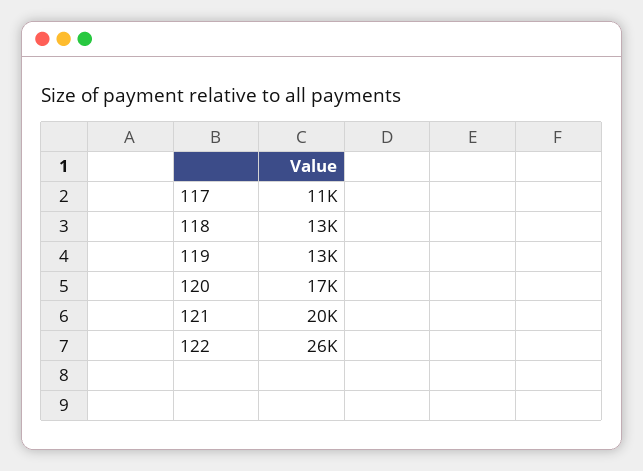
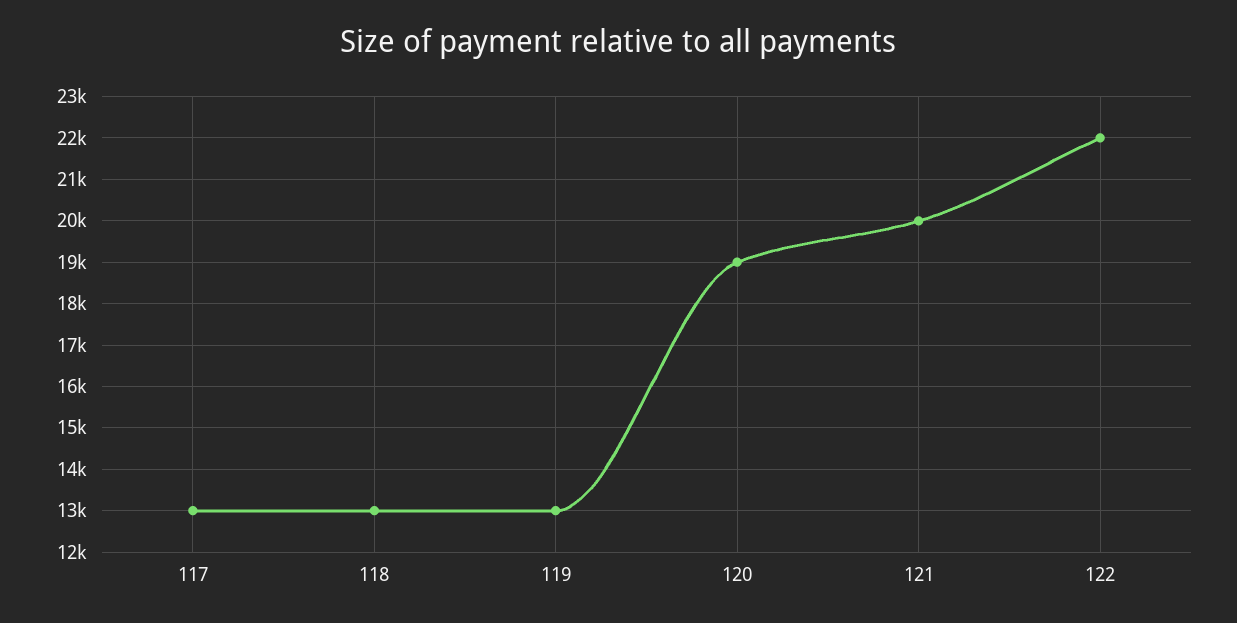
117: 11000 -> 13000
120: 17000 -> 19000
122: 26000 -> 22000

